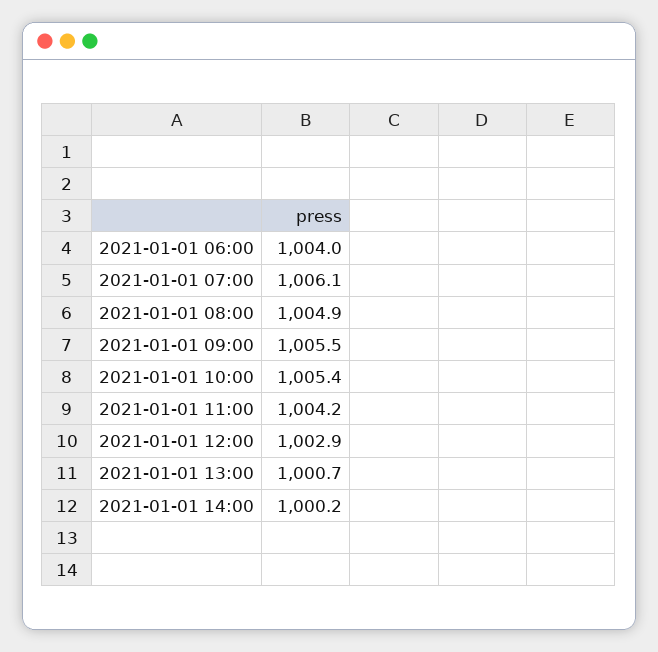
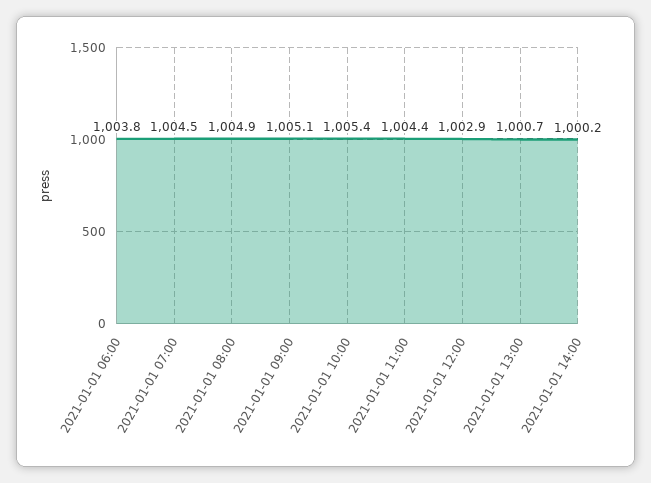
2021-01-01 06:00: 1004 -> 1003.8
2021-01-01 07:00: 1006.1 -> 1004.5
2021-01-01 09:00: 1005.5 -> 1005.1
2021-01-01 11:00: 1004.2 -> 1004.4

